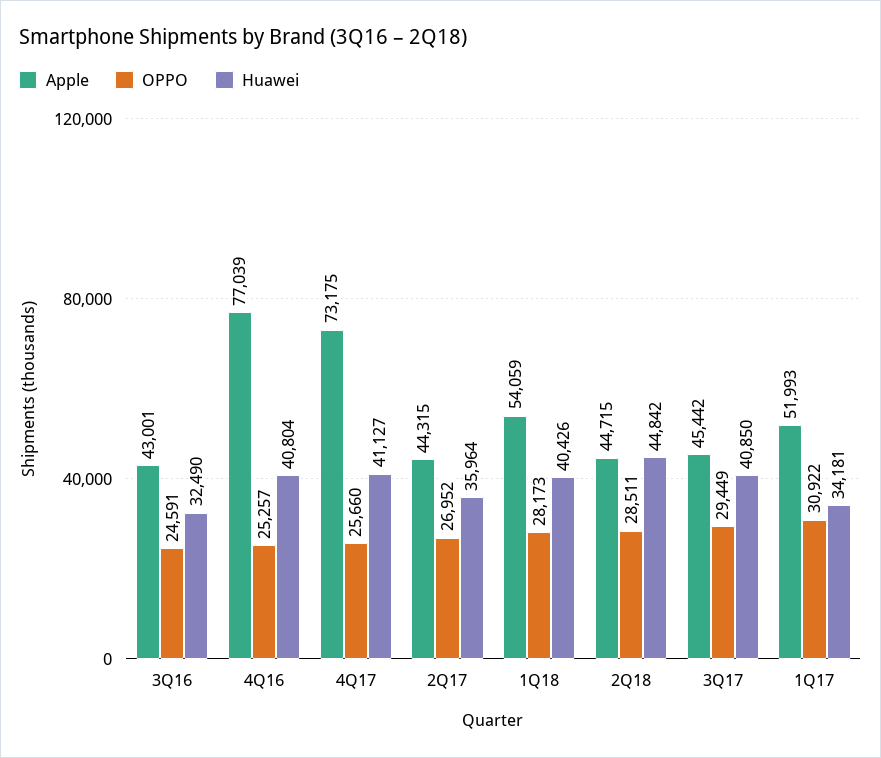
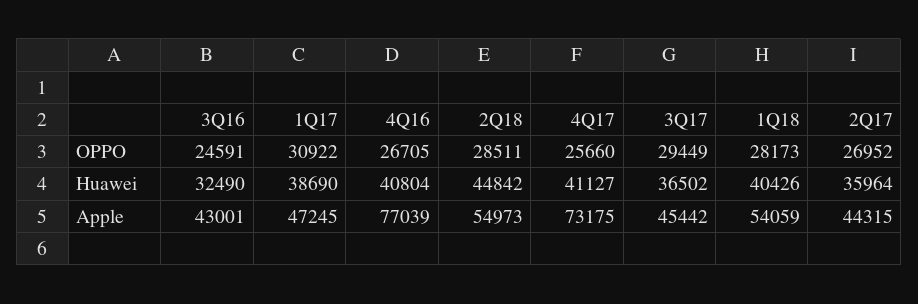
OPPO, 4Q16: 25257 -> 26705
Apple, 2Q18: 44715 -> 54973
Huawei, 3Q17: 40850 -> 36502
Apple, 1Q17: 51993 -> 47245
Huawei, 1Q17: 34181 -> 38690

